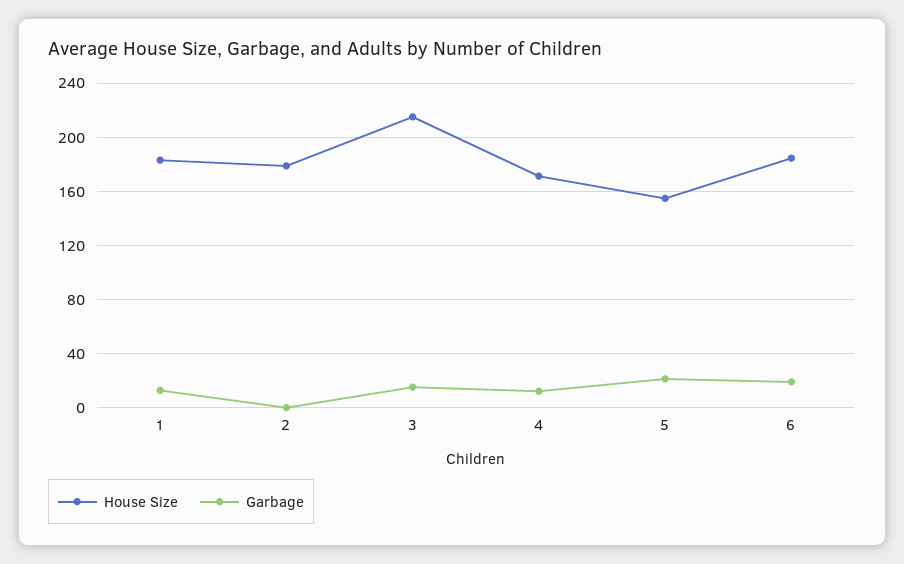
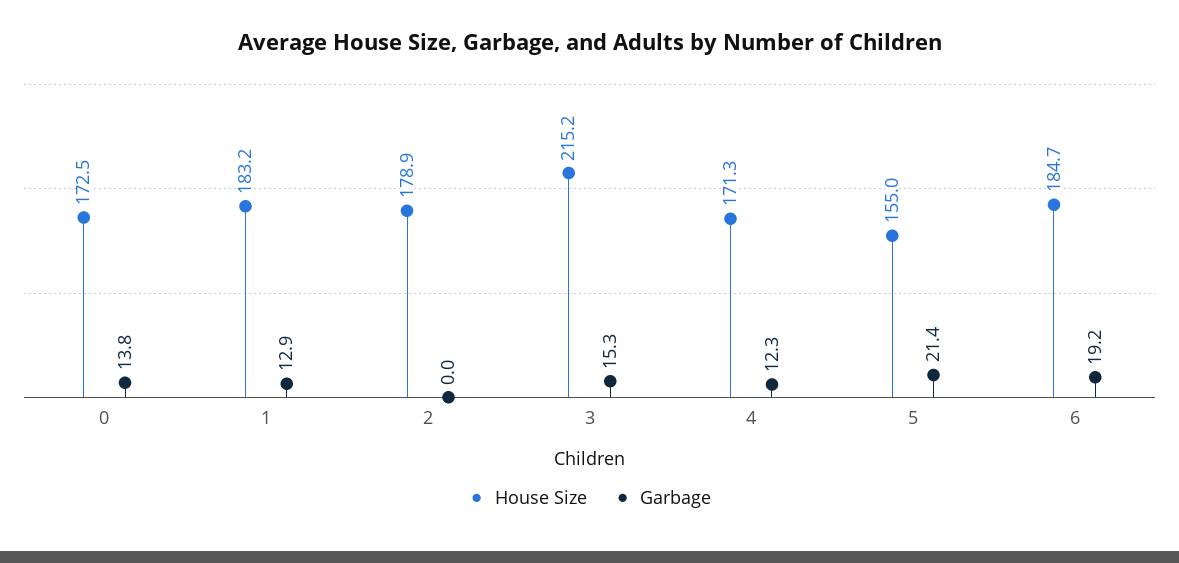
House Size, 0: none -> 172.5
Garbage, 0: none -> 13.8

